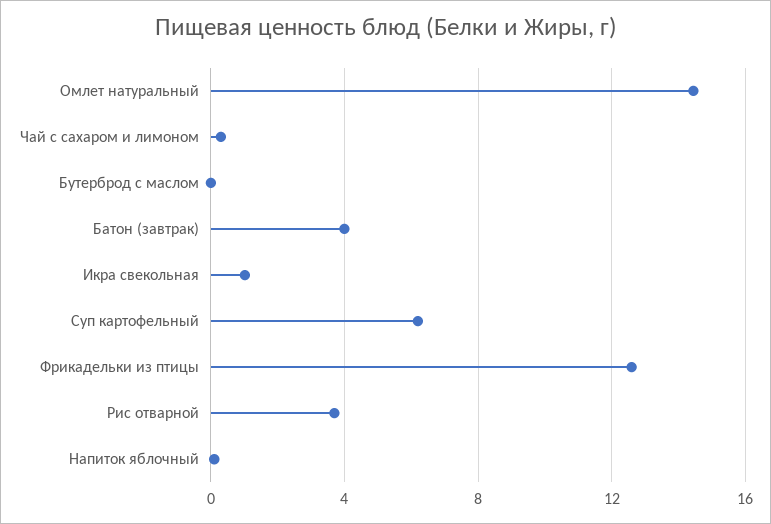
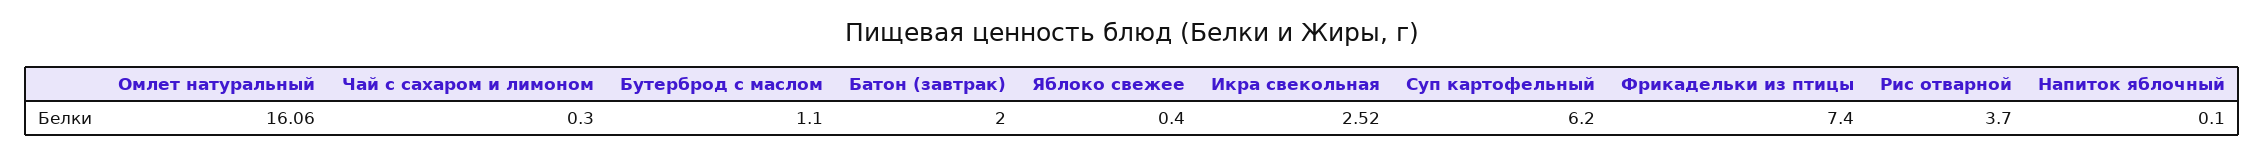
Омлет натуральный: 14.5 -> 16.06
Бутерброд с маслом: 0 -> 1.1
Батон (завтрак): 4 -> 2
Икра свекольная: 1 -> 2.52
Фрикадельки из птицы: 12.5 -> 7.4
Яблоко свежее: none -> 0.4

